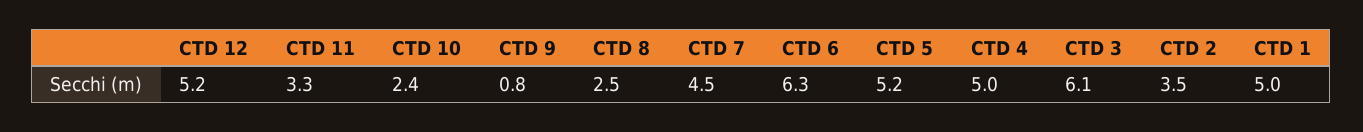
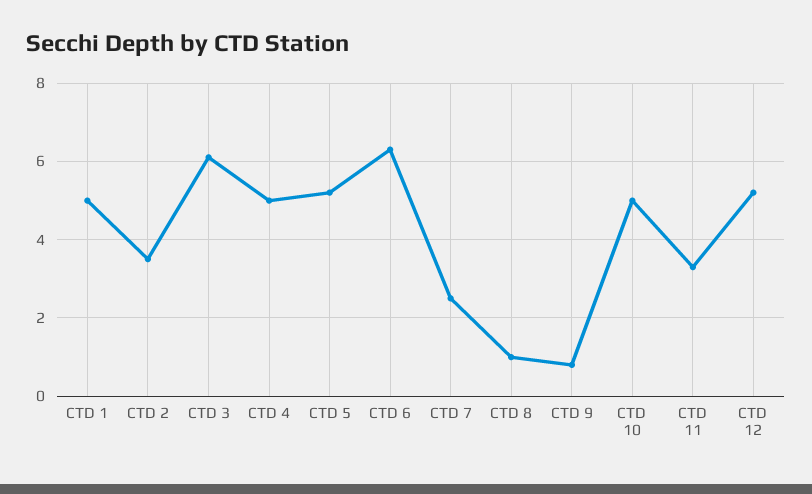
CTD 10: 2.4 -> 5
CTD 8: 2.5 -> 1
CTD 7: 4.5 -> 2.5

